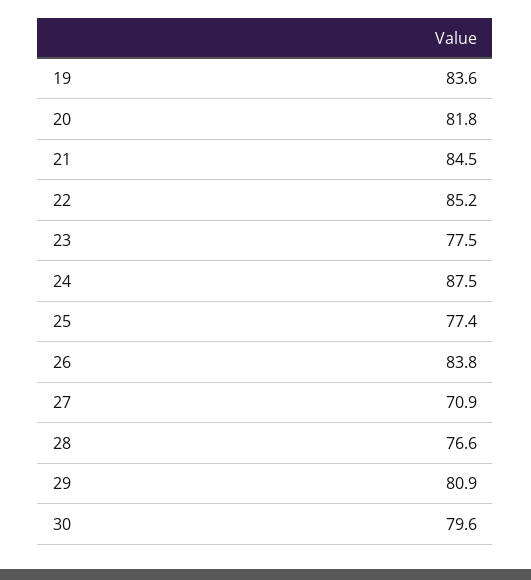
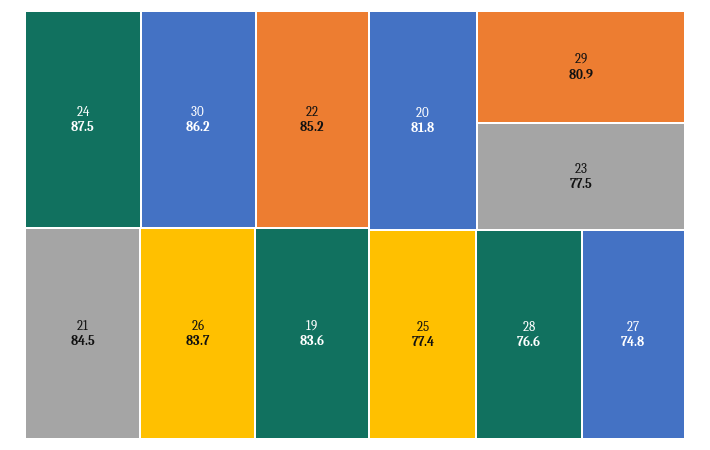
26: 83.8 -> 83.7
27: 70.9 -> 74.8
30: 79.6 -> 86.2

